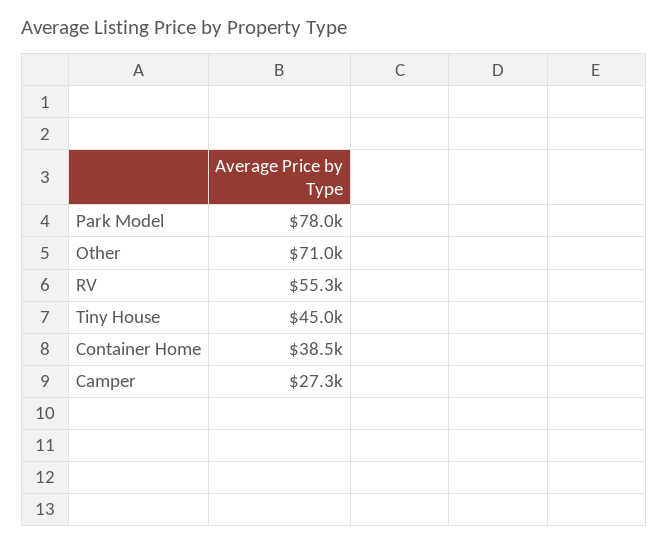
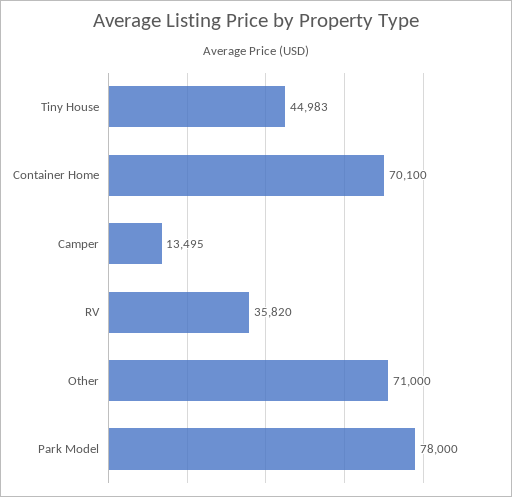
RV: 55300 -> 35820
Container Home: 38500 -> 70100
Camper: 27300 -> 13495

